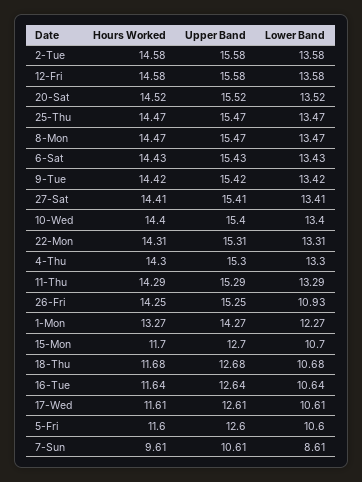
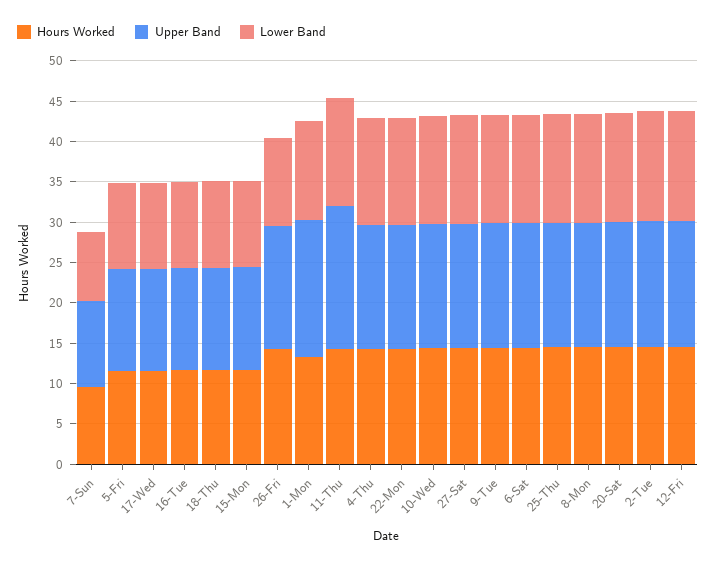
Upper Band, 11-Thu: 15.29 -> 18
Upper Band, 1-Mon: 14.27 -> 17

